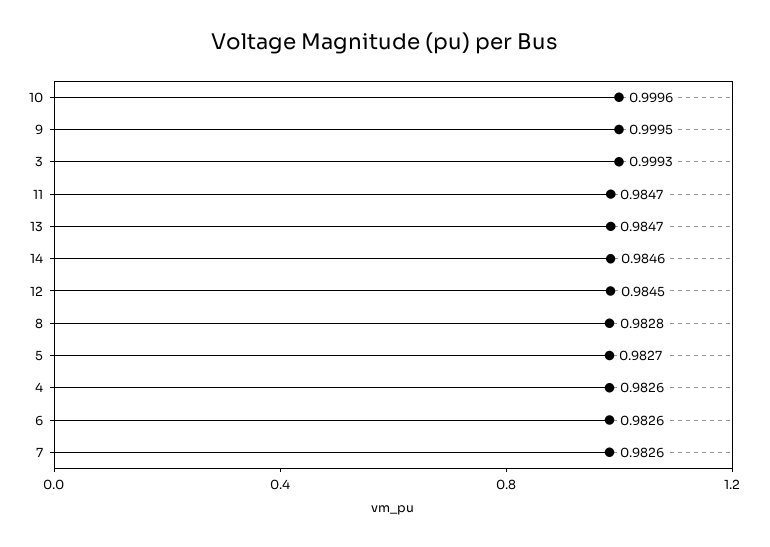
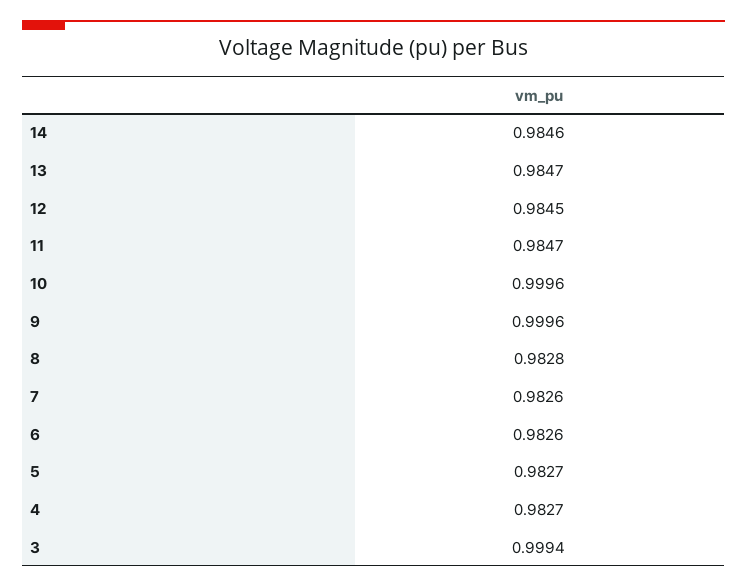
9: 0.9995 -> 0.9996
3: 0.9993 -> 0.9994
4: 0.9826 -> 0.9827

